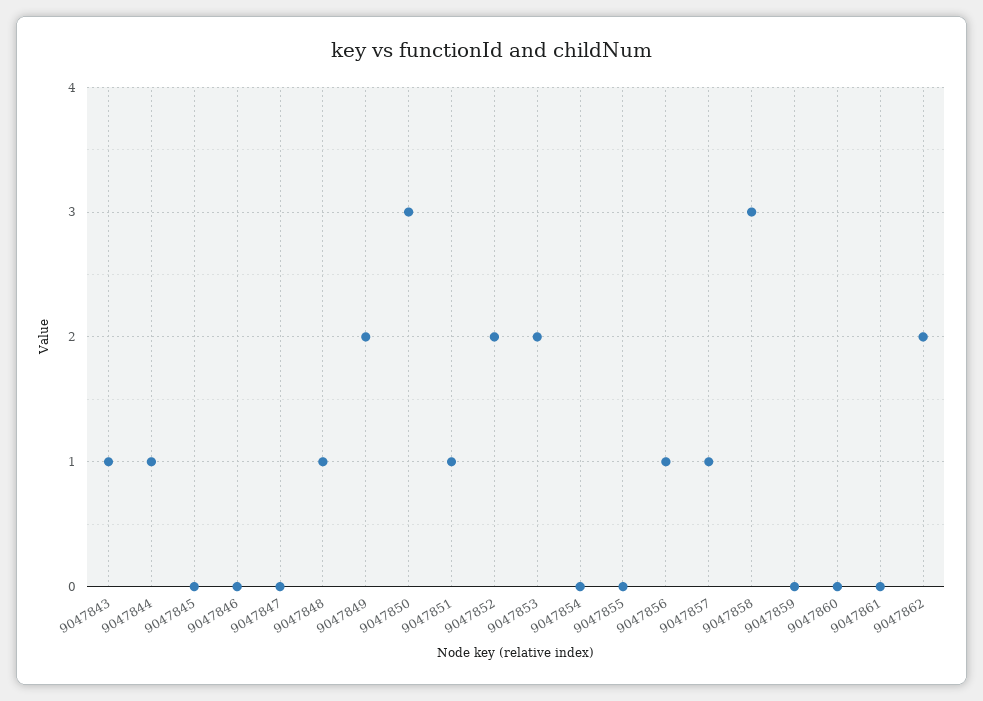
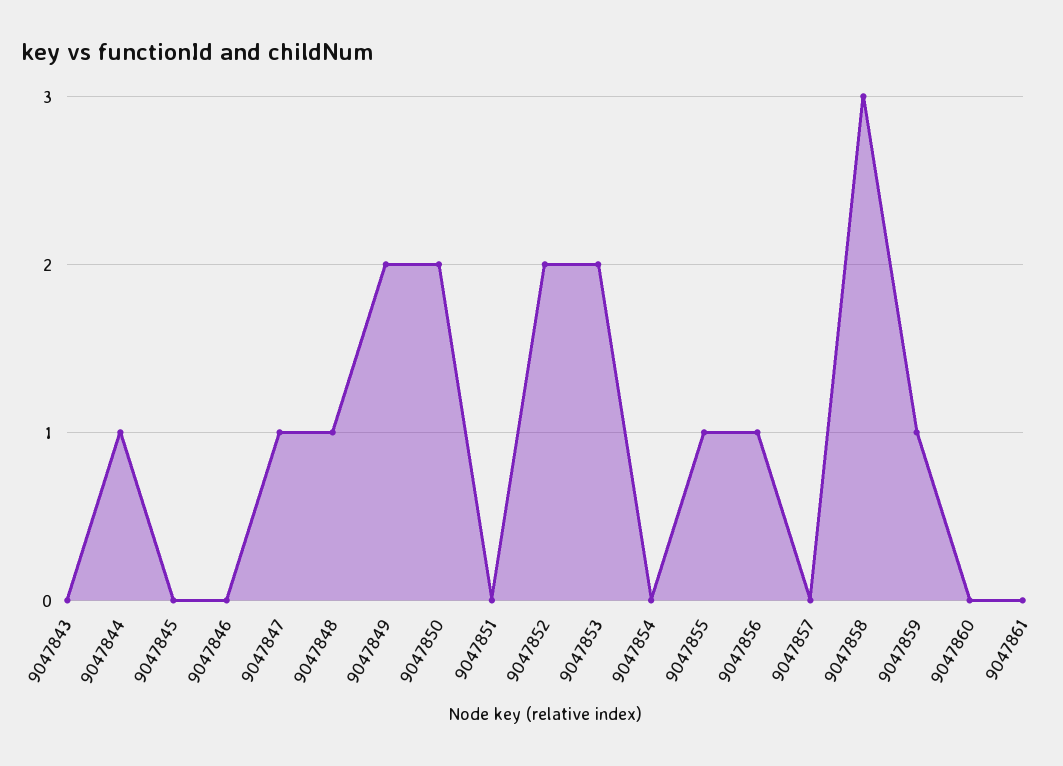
9047843: 1 -> 0
9047847: 0 -> 1
9047850: 3 -> 2
9047851: 1 -> 0
9047855: 0 -> 1
9047857: 1 -> 0
9047859: 0 -> 1
9047862: 2 -> none

